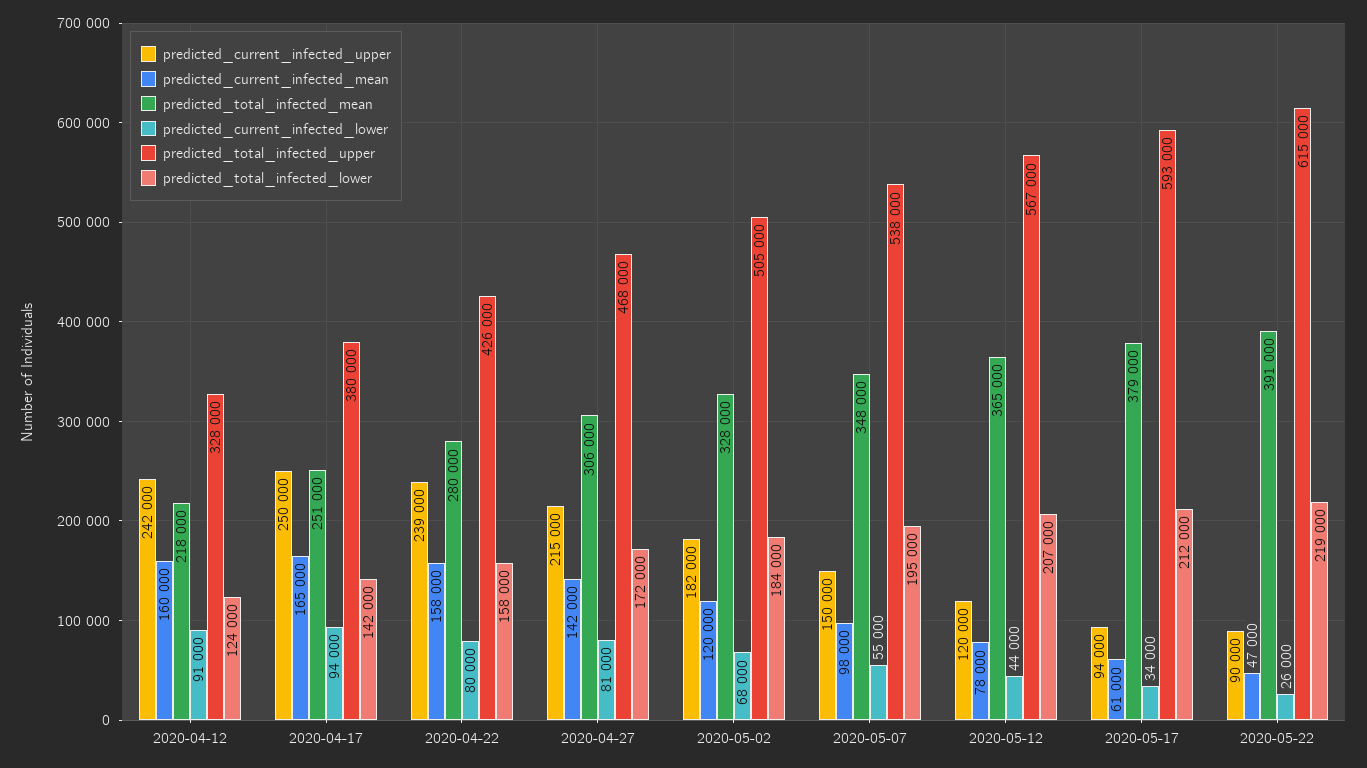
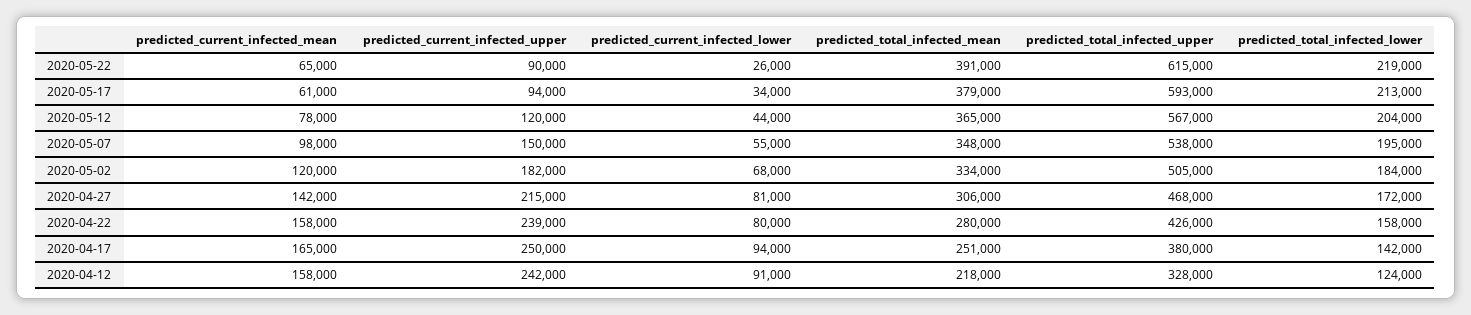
predicted_current_infected_mean, 2020-04-12: 160000 -> 158000
predicted_total_infected_mean, 2020-05-02: 328000 -> 334000
predicted_total_infected_lower, 2020-05-12: 207000 -> 204000
predicted_total_infected_lower, 2020-05-17: 212000 -> 213000
predicted_current_infected_mean, 2020-05-22: 47000 -> 65000

